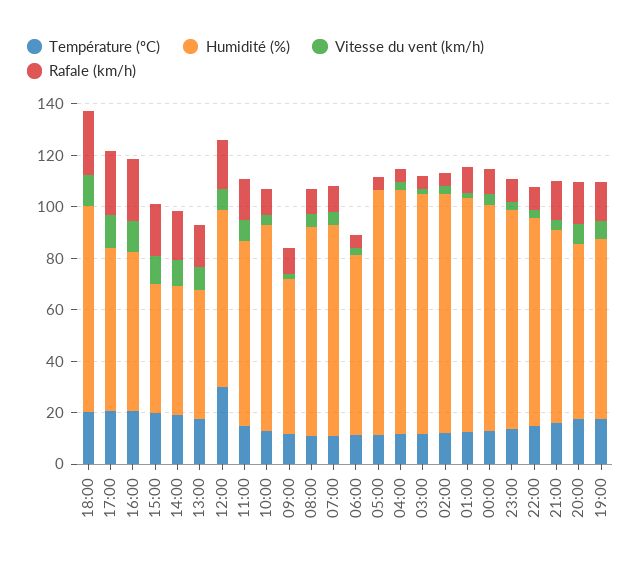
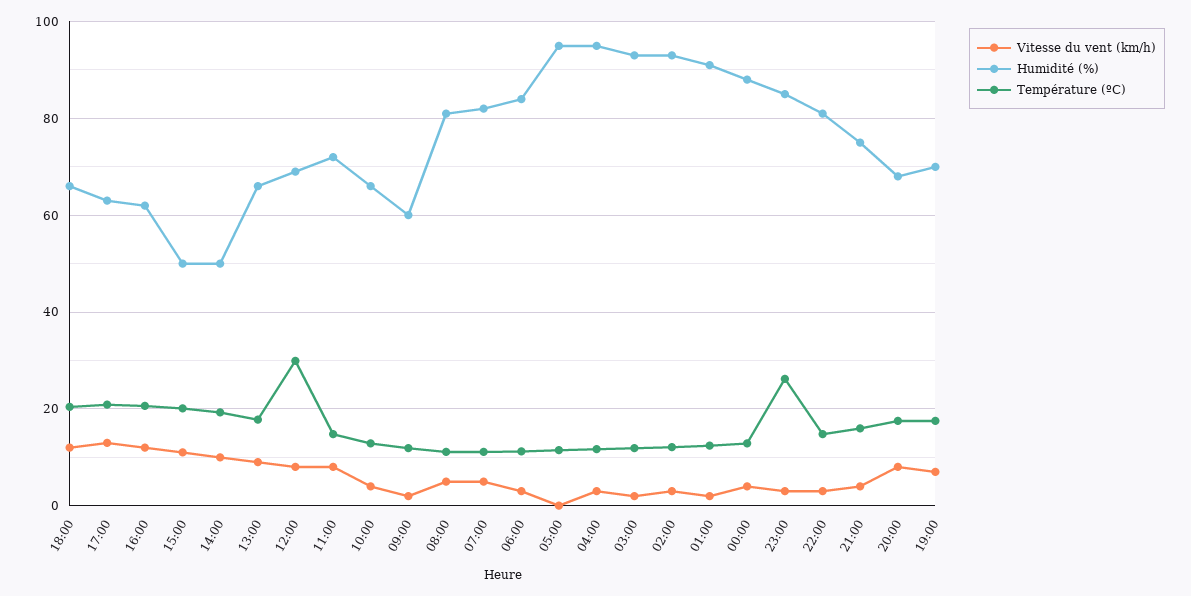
Humidité (%), 18:00: 80 -> 66
Rafale (km/h), 18:00: 25 -> none
Rafale (km/h), 17:00: 25 -> none
Rafale (km/h), 16:00: 25 -> none
Rafale (km/h), 15:00: 20 -> none
Rafale (km/h), 14:00: 20 -> none
Humidité (%), 13:00: 50 -> 66
Rafale (km/h), 13:00: 15 -> none
Rafale (km/h), 12:00: 20 -> none
Rafale (km/h), 11:00: 15 -> none
Humidité (%), 10:00: 80 -> 66
Rafale (km/h), 10:00: 10 -> none
Rafale (km/h), 09:00: 10 -> none
Rafale (km/h), 08:00: 10 -> none
Rafale (km/h), 07:00: 10 -> none
Humidité (%), 06:00: 70 -> 84
Rafale (km/h), 06:00: 5 -> none
Rafale (km/h), 05:00: 5 -> none
Rafale (km/h), 04:00: 5 -> none
Rafale (km/h), 03:00: 5 -> none
Rafale (km/h), 02:00: 5 -> none
Rafale (km/h), 01:00: 10 -> none
Rafale (km/h), 00:00: 10 -> none
Température (ºC), 23:00: 15 -> 26
Rafale (km/h), 23:00: 10 -> none
Rafale (km/h), 22:00: 10 -> none
Rafale (km/h), 21:00: 15 -> none
Rafale (km/h), 20:00: 15 -> none
Rafale (km/h), 19:00: 15 -> none

